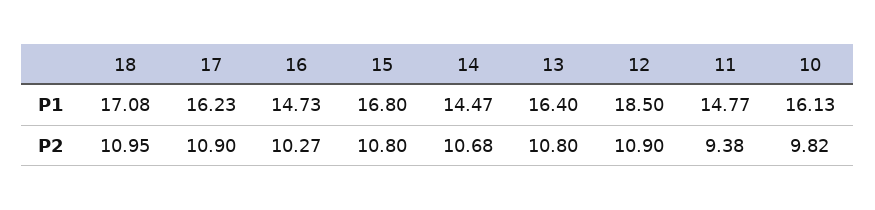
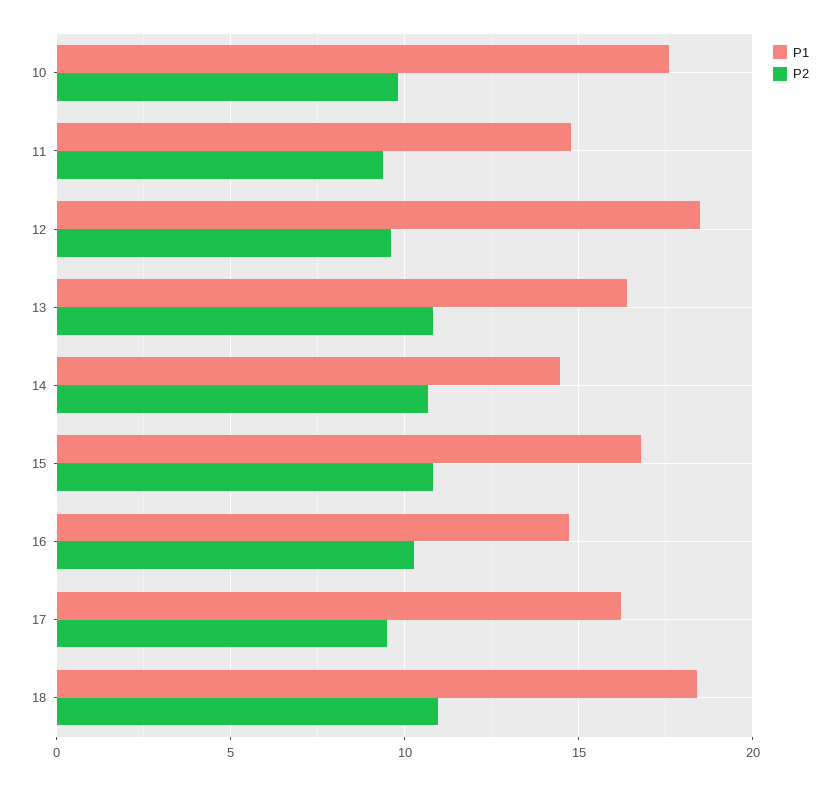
P1, 18: 17.08 -> 18.5
P1, 10: 16.13 -> 17.5
P2, 17: 10.9 -> 9.5
P2, 12: 10.9 -> 9.5

